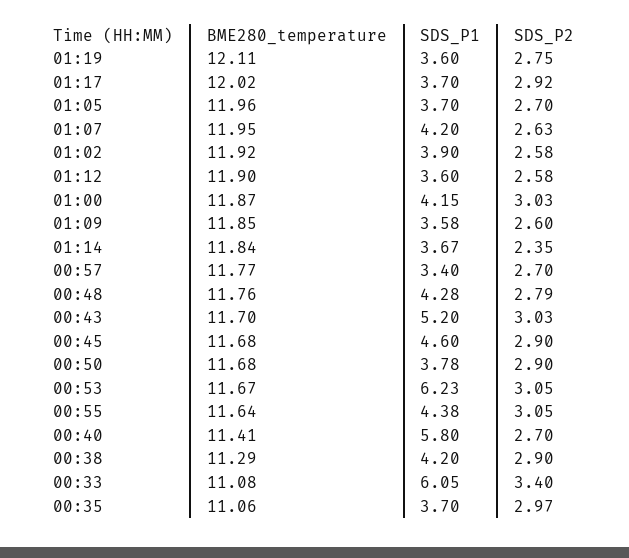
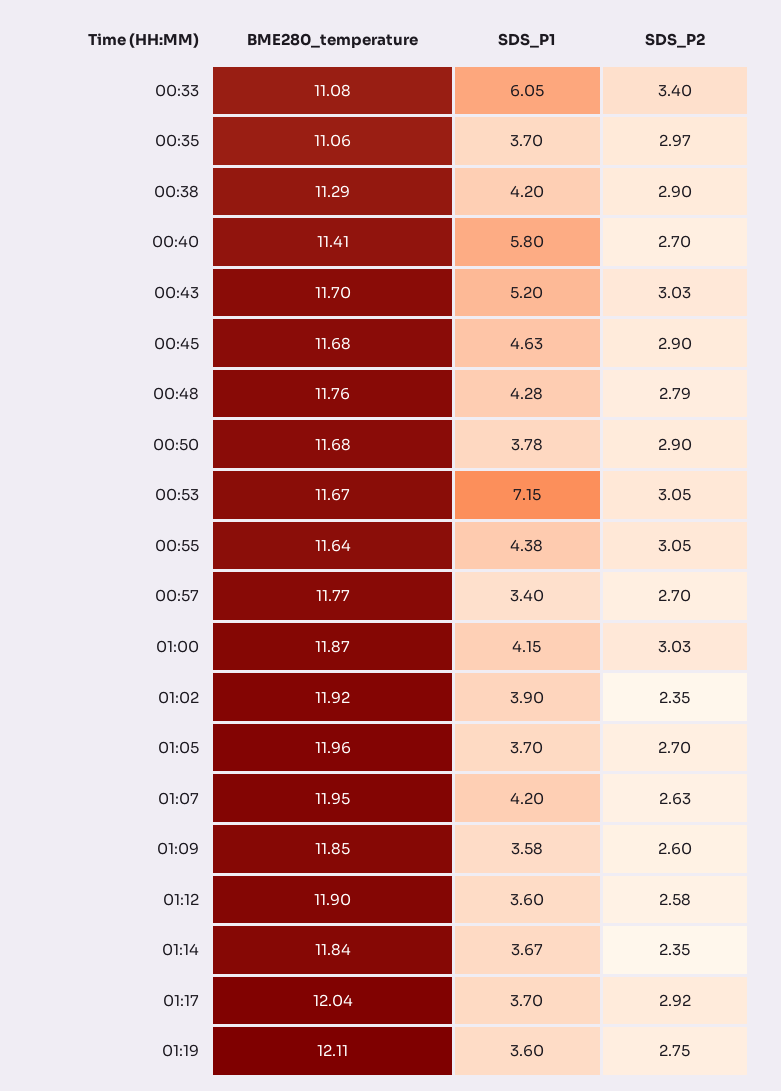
BME280_temperature, 01:17: 12.02 -> 12.04
SDS_P2, 01:02: 2.58 -> 2.35
SDS_P1, 00:45: 4.6 -> 4.63
SDS_P1, 00:53: 6.23 -> 7.15

